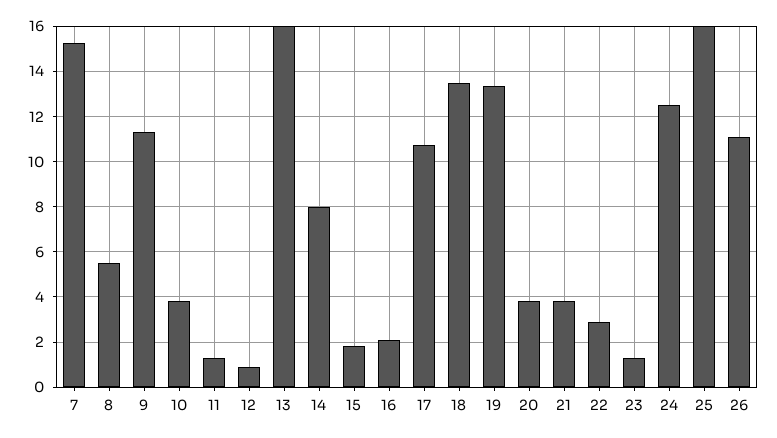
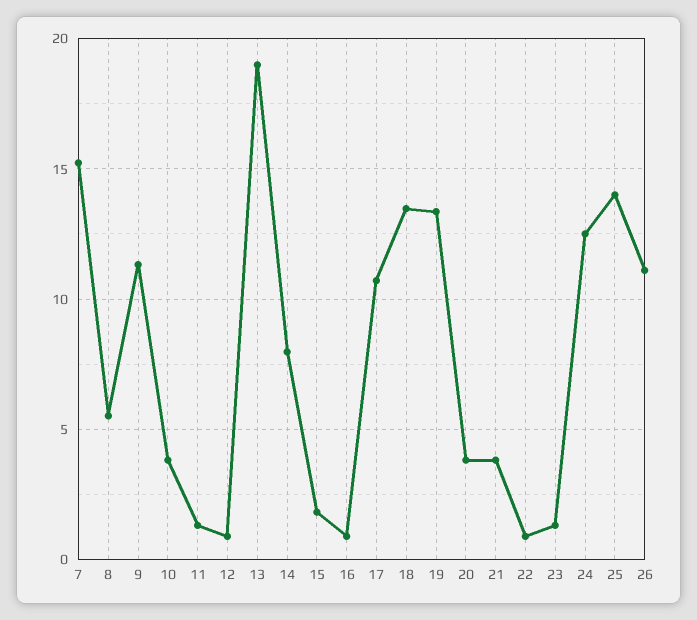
13: 16 -> 19
16: 2 -> 1
22: 3 -> 1
25: 16 -> 14

